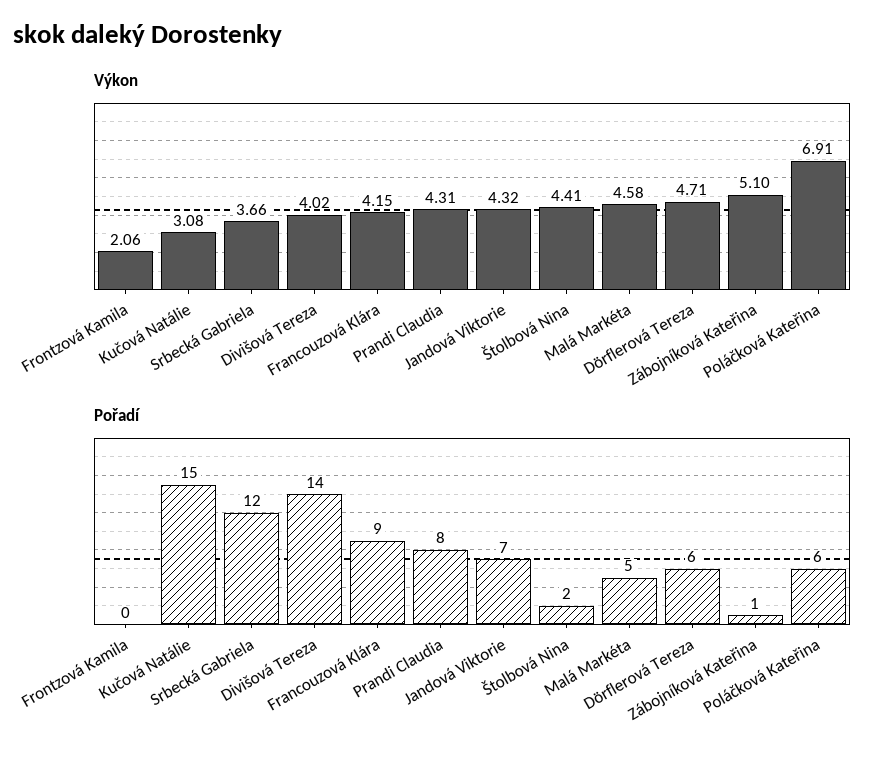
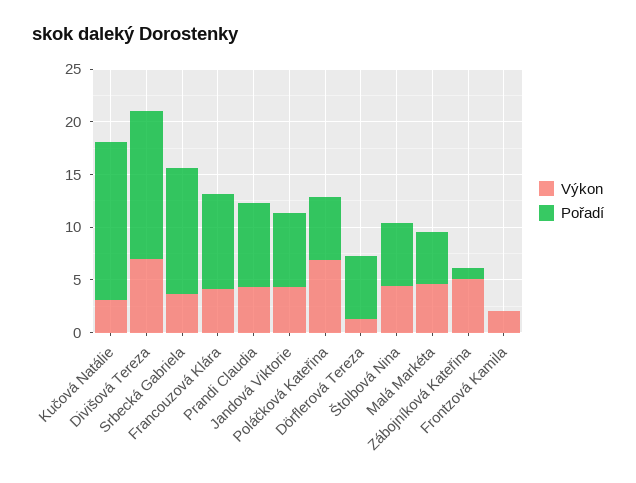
Výkon, Divišová Tereza: 4.02 -> 7
Výkon, Dörflerová Tereza: 4.71 -> 1
Pořadí, Štolbová Nina: 2 -> 6

